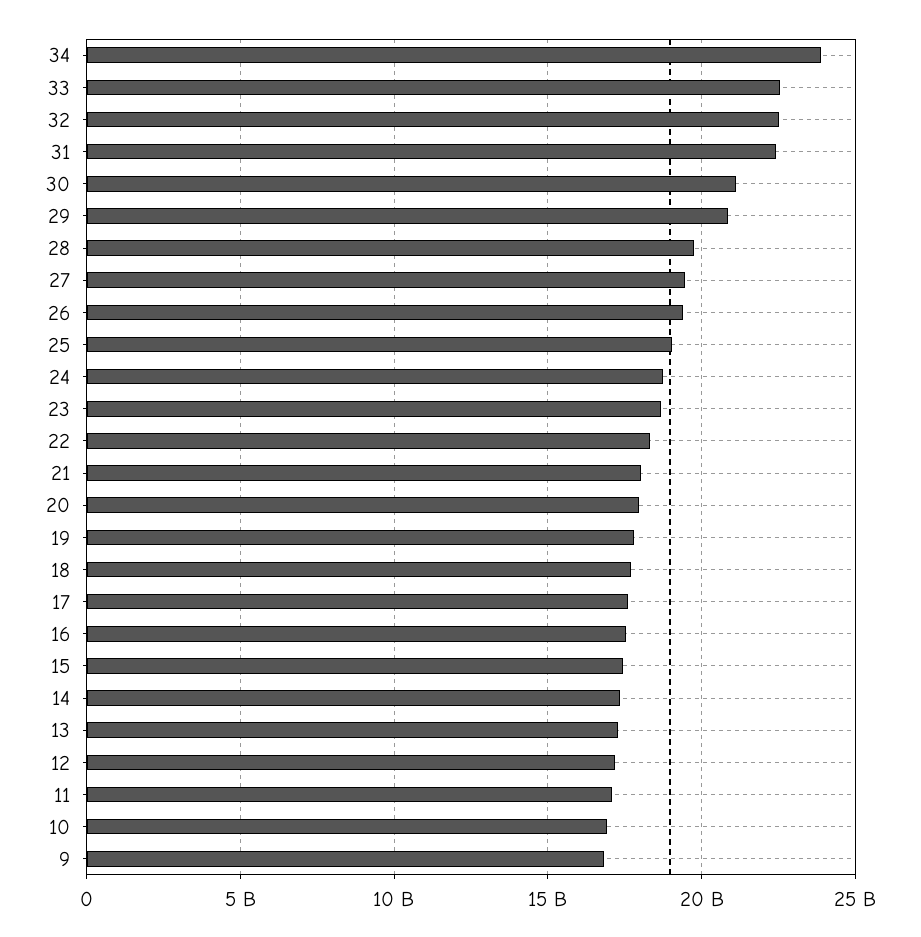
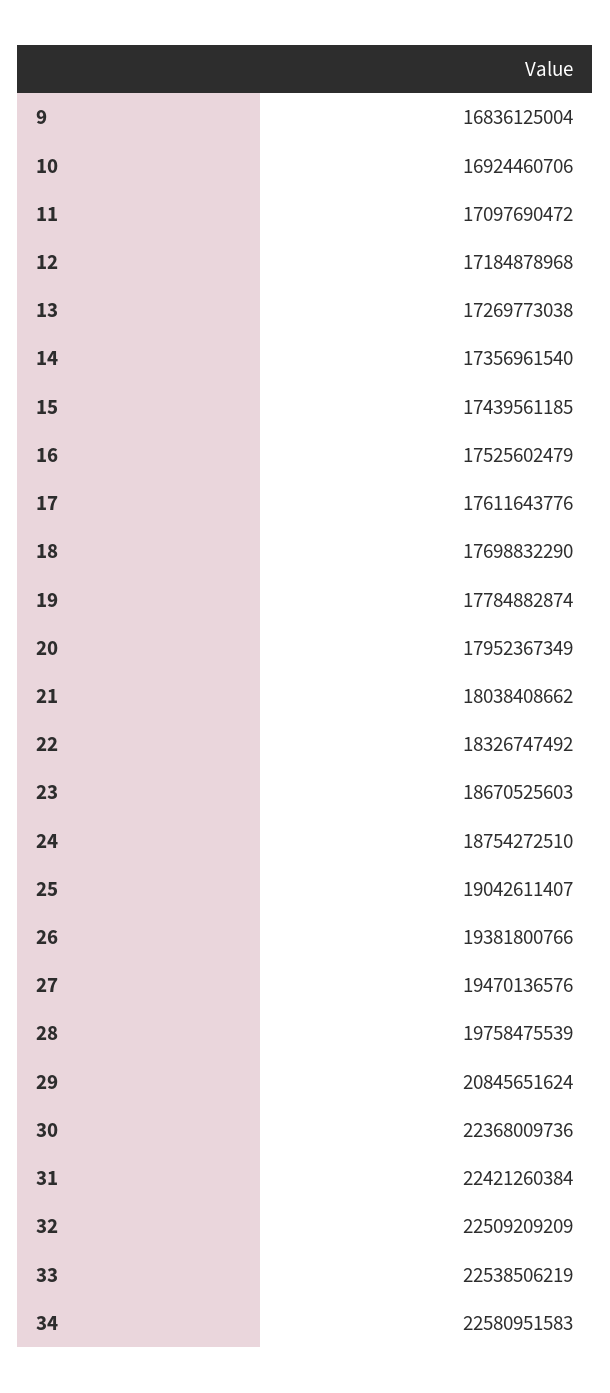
34: 24000000000 -> 22580951583
30: 21000000000 -> 22368009736

